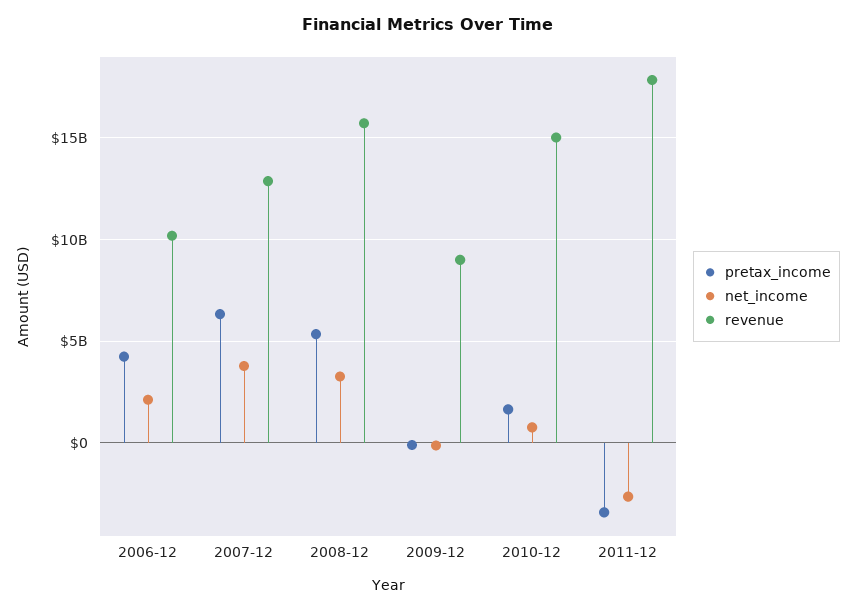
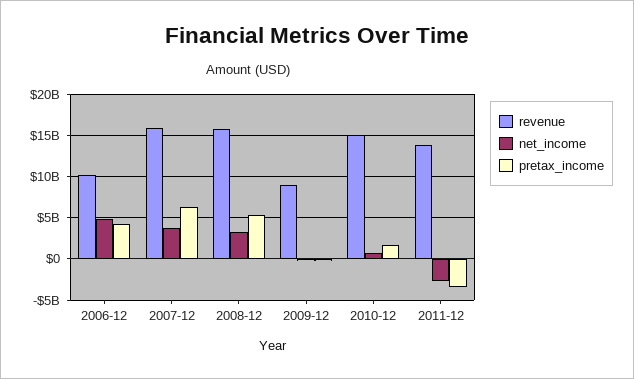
net_income, 2006-12: 2000000000 -> 5000000000
revenue, 2007-12: 13000000000 -> 16000000000
revenue, 2011-12: 18000000000 -> 14000000000

